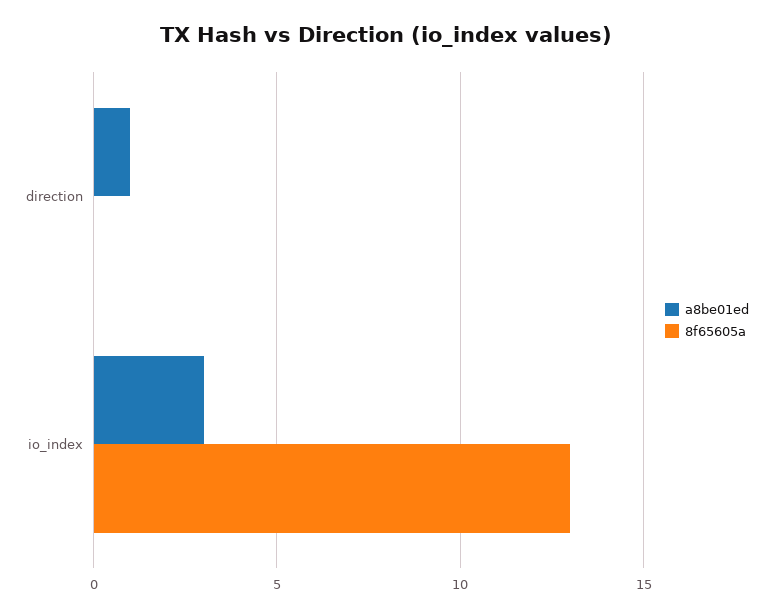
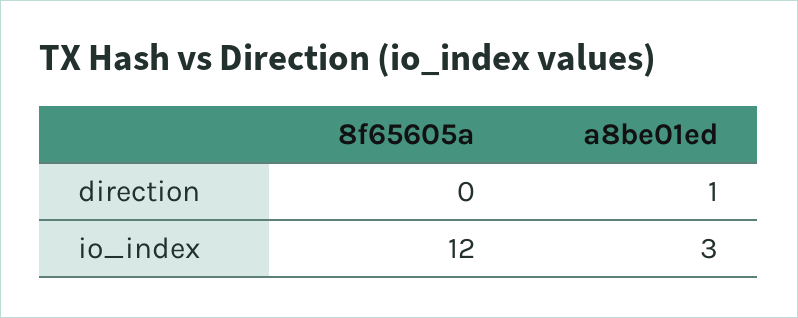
8f65605a, io_index: 13 -> 12

